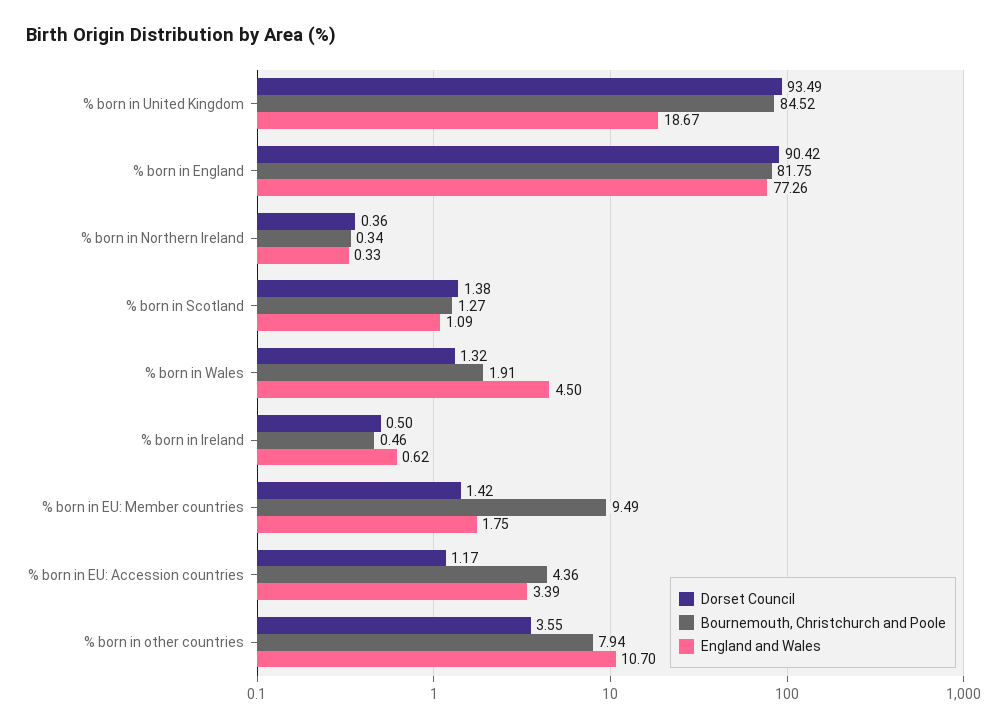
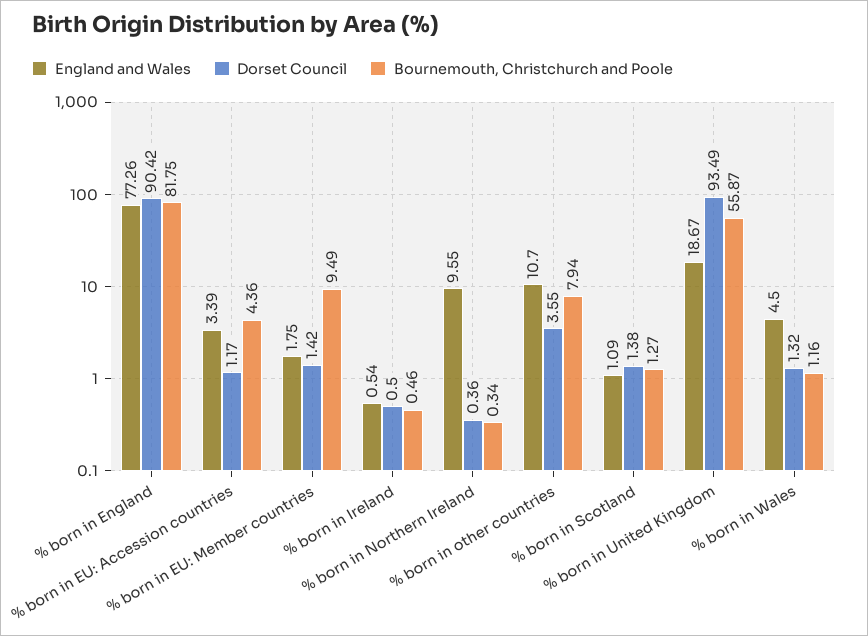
Bournemouth, Christchurch and Poole, % born in United Kingdom: 84.52 -> 55.87
England and Wales, % born in Northern Ireland: 0.33 -> 9.55
Bournemouth, Christchurch and Poole, % born in Wales: 1.91 -> 1.16
England and Wales, % born in Ireland: 0.62 -> 0.54

